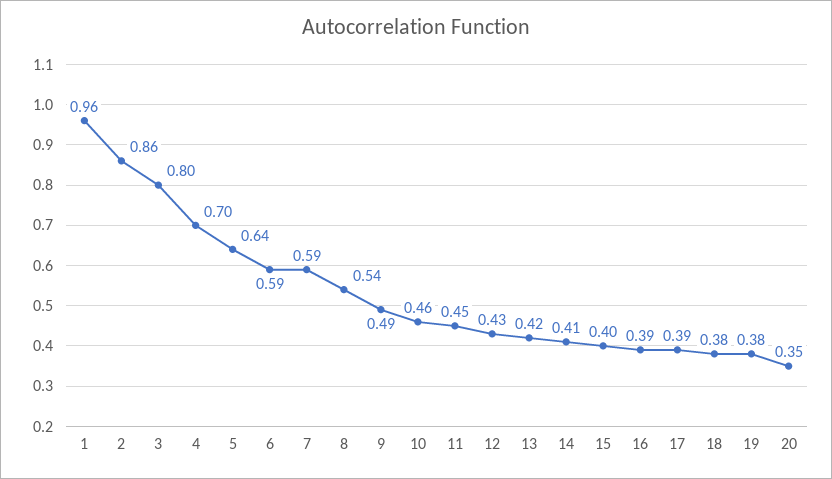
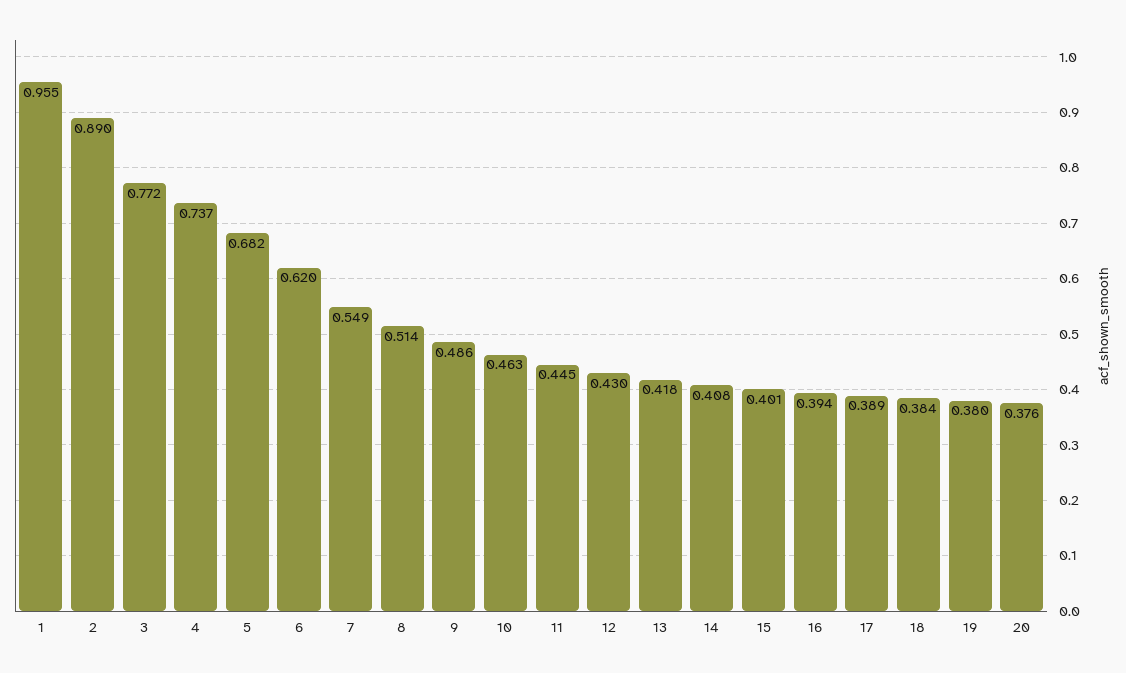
2: 0.86 -> 0.89
3: 0.8 -> 0.772
4: 0.7 -> 0.737
5: 0.64 -> 0.682
6: 0.59 -> 0.62
7: 0.59 -> 0.549
8: 0.54 -> 0.514
20: 0.35 -> 0.376

